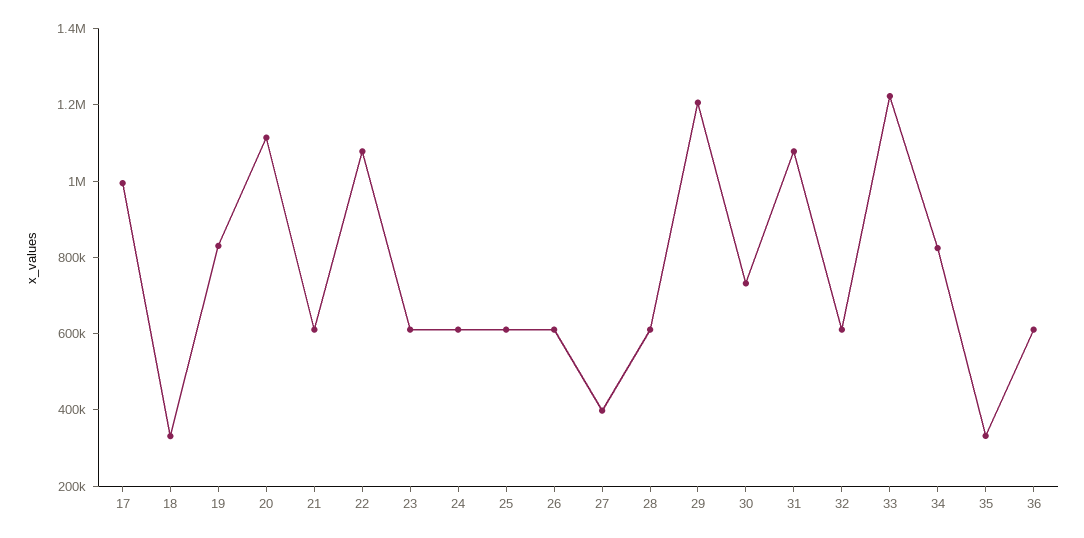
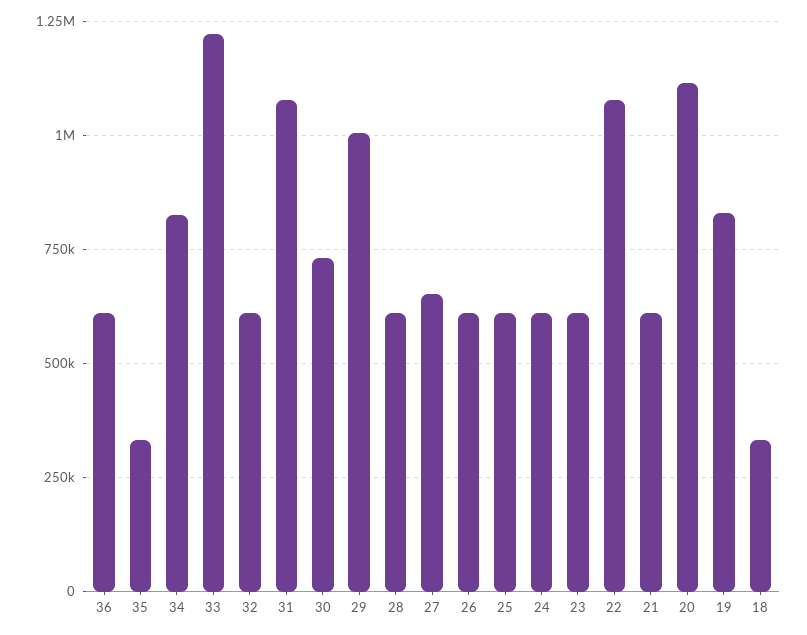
17: 1000000 -> none
27: 400000 -> 650000
29: 1200000 -> 1000000

